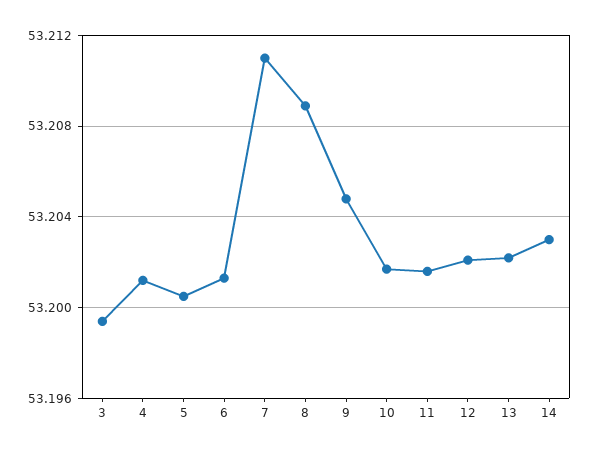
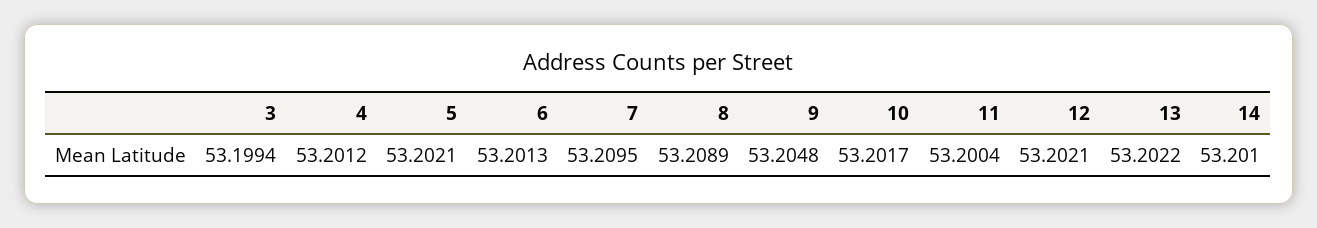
5: 53.2005 -> 53.2021
7: 53.211 -> 53.2095
11: 53.2015 -> 53.2004
14: 53.203 -> 53.201

